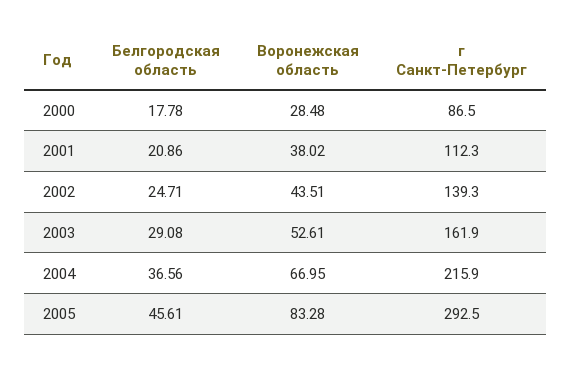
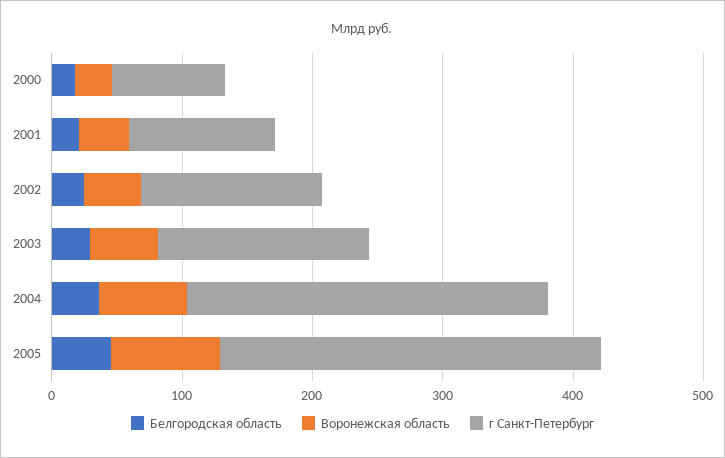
г Санкт-Петербург, 2004: 215.9 -> 280

